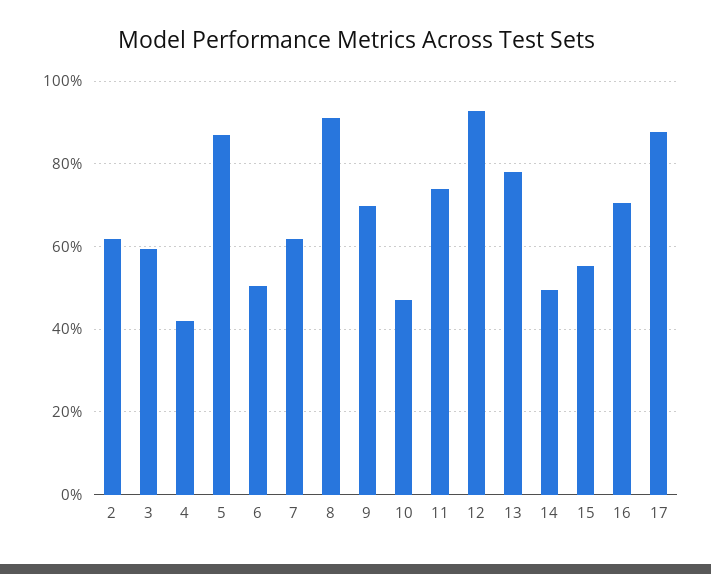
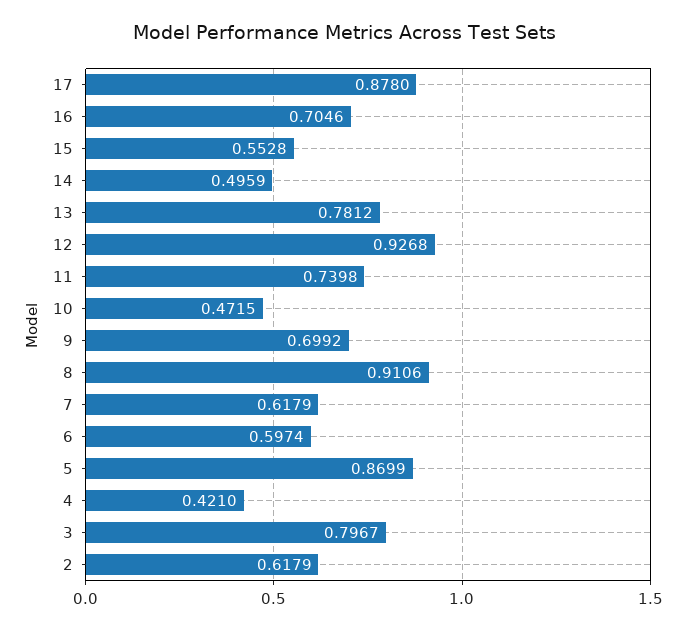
3: 0.6 -> 0.7967
6: 0.5 -> 0.5974

